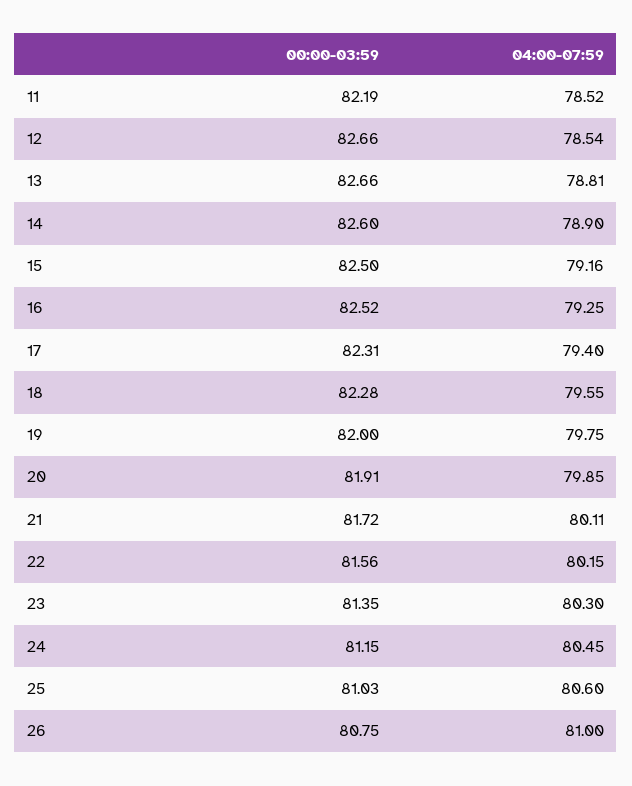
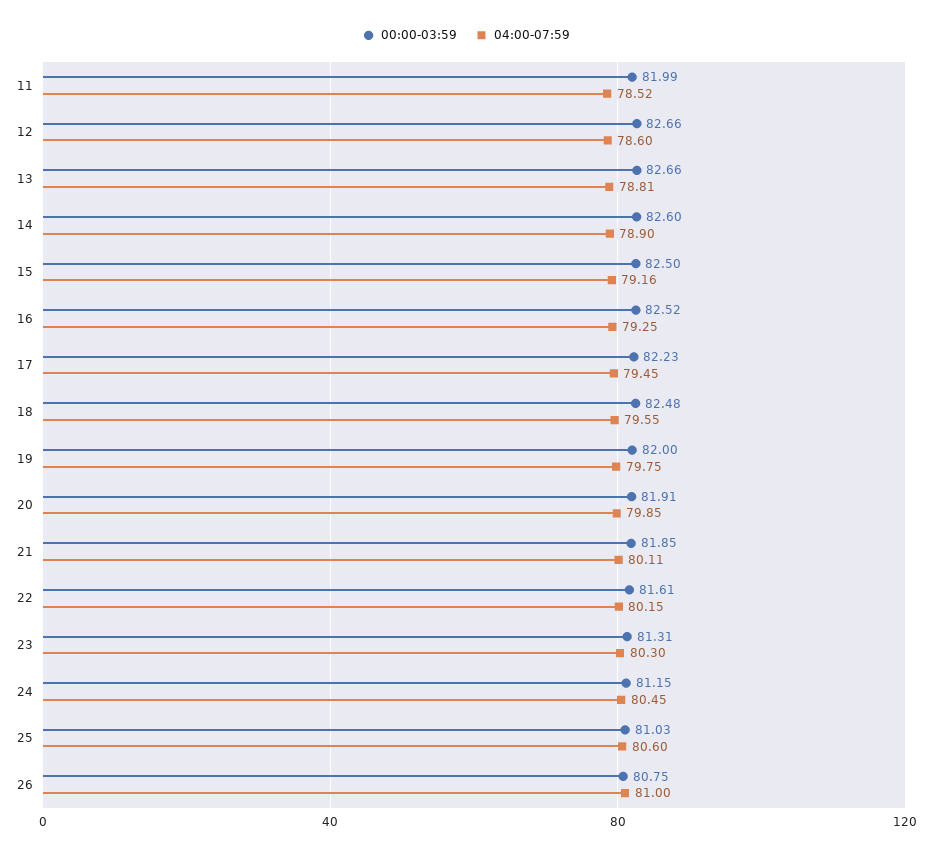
00:00-03:59, 11: 82.19 -> 81.99
04:00-07:59, 12: 78.54 -> 78.6
00:00-03:59, 17: 82.31 -> 82.23
04:00-07:59, 17: 79.4 -> 79.45
00:00-03:59, 18: 82.28 -> 82.48
00:00-03:59, 21: 81.72 -> 81.85
00:00-03:59, 22: 81.56 -> 81.61
00:00-03:59, 23: 81.35 -> 81.31

